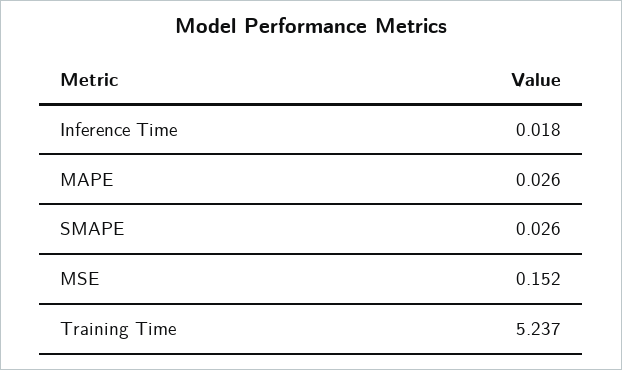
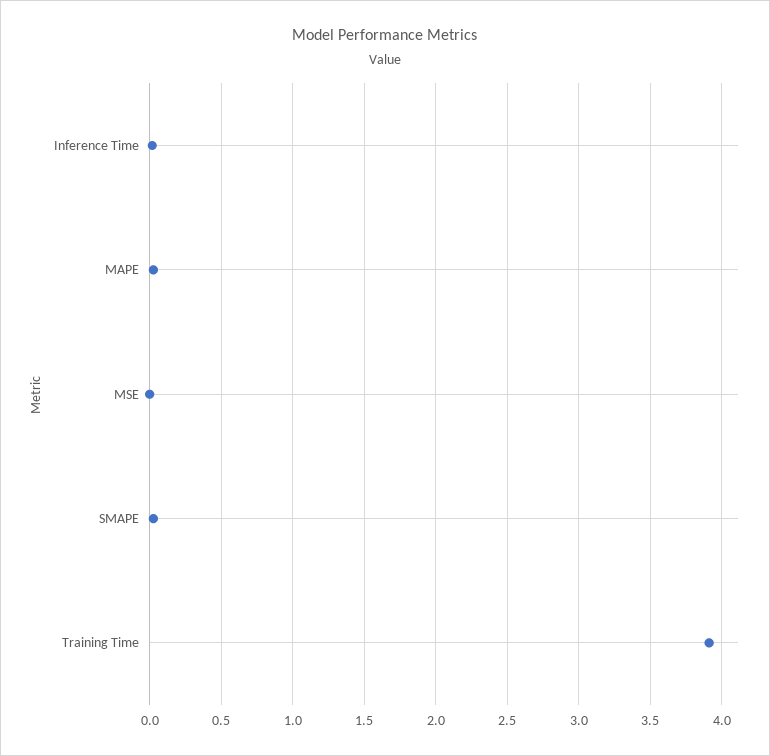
MSE: 0.152 -> 0
Training Time: 5.237 -> 3.9

